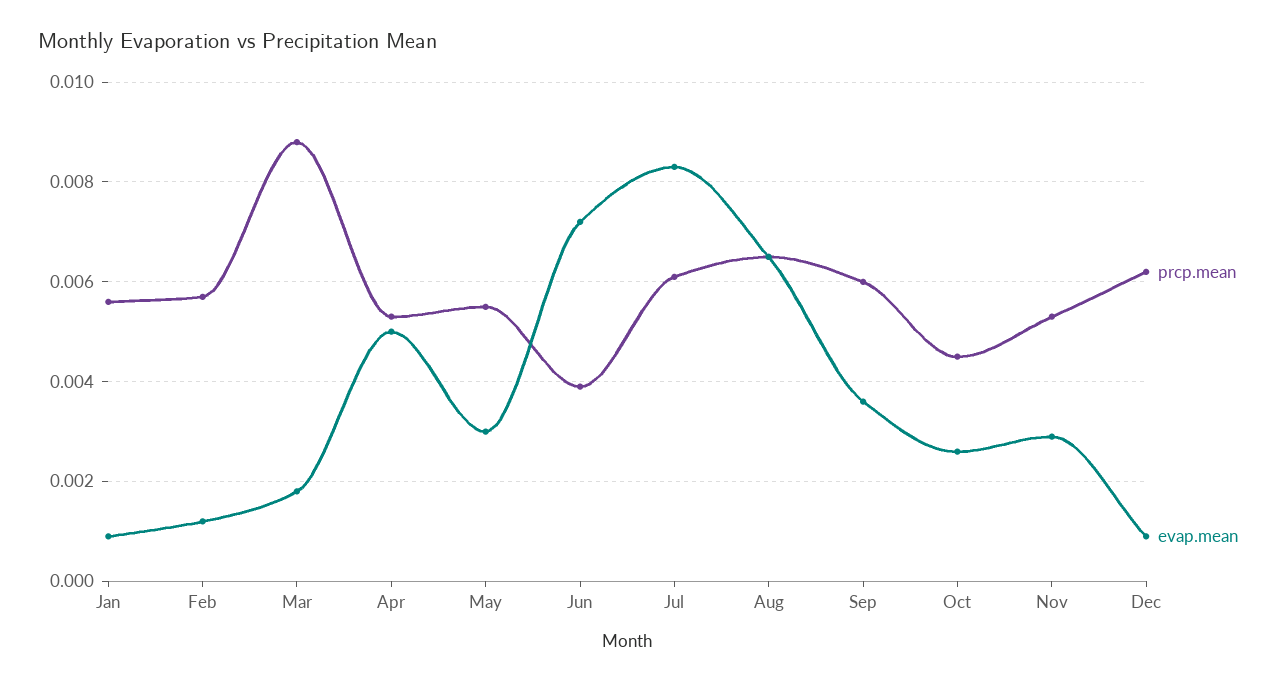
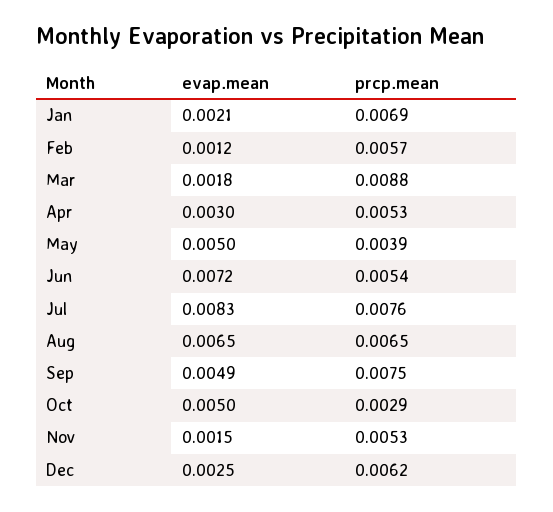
prcp.mean, Jan: 0.0055 -> 0.0069
evap.mean, Jan: 0.001 -> 0.0021
evap.mean, Apr: 0.005 -> 0.003
prcp.mean, May: 0.0055 -> 0.0039
evap.mean, May: 0.003 -> 0.005
prcp.mean, Jun: 0.004 -> 0.0054
prcp.mean, Jul: 0.006 -> 0.0076
prcp.mean, Sep: 0.006 -> 0.0075
evap.mean, Sep: 0.0035 -> 0.0049
prcp.mean, Oct: 0.0045 -> 0.0029
evap.mean, Oct: 0.0025 -> 0.005
evap.mean, Nov: 0.003 -> 0.0015
evap.mean, Dec: 0.001 -> 0.0025

